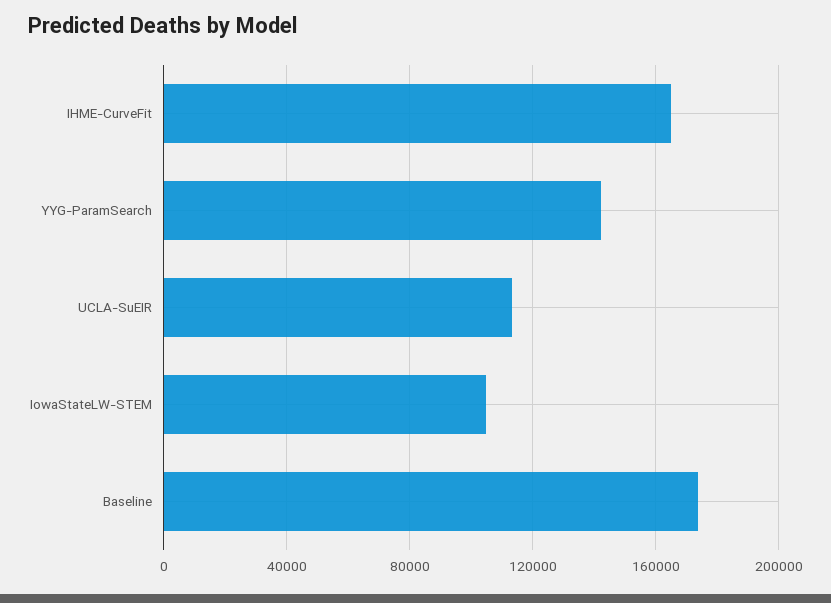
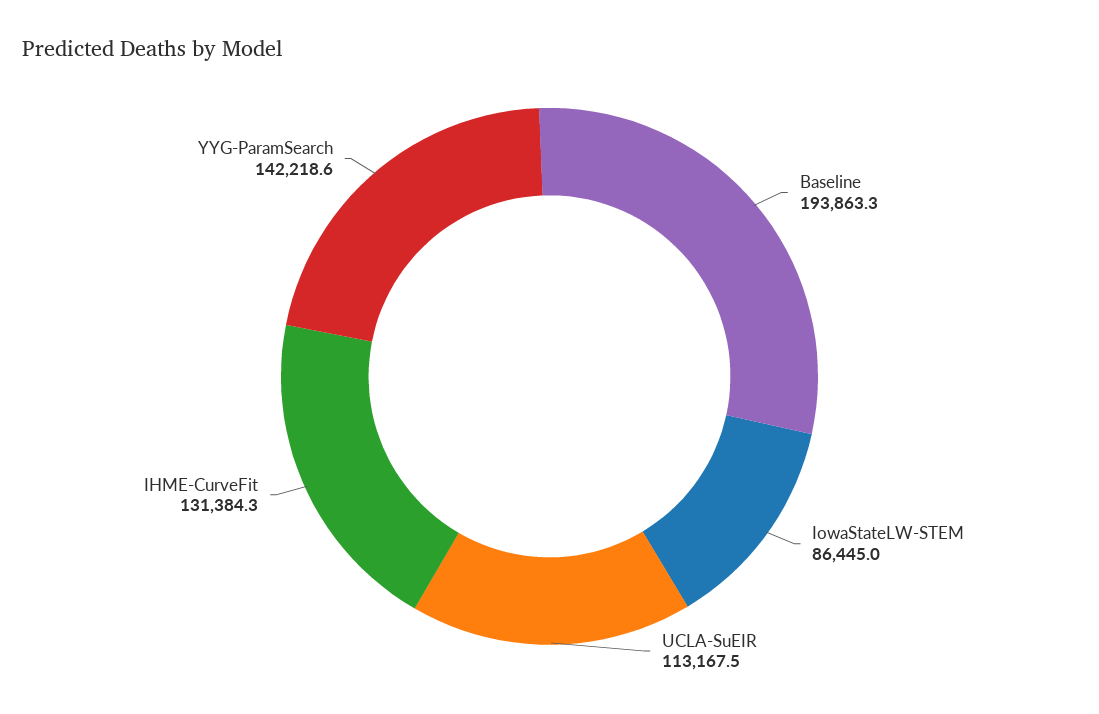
IHME-CurveFit: 165000 -> 131384.3
IowaStateLW-STEM: 105000 -> 86445
Baseline: 175000 -> 193863.3

